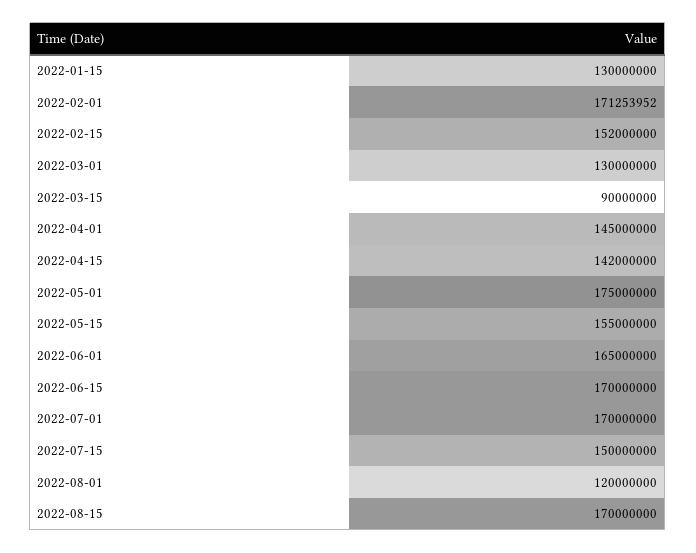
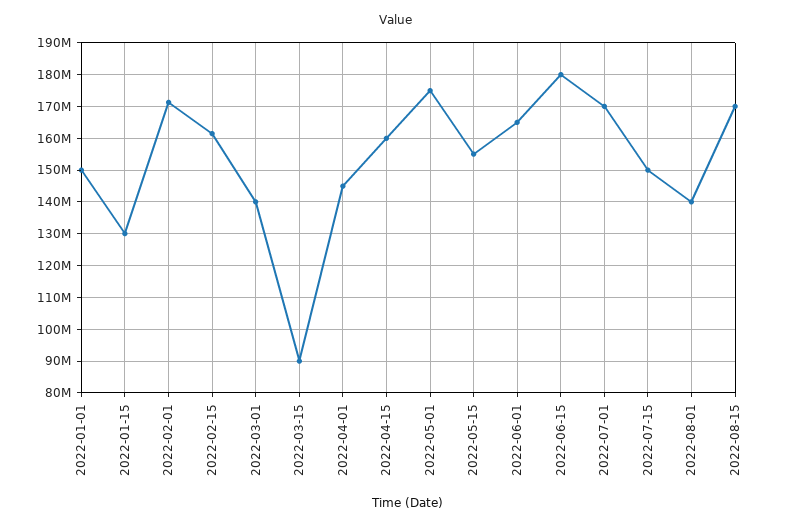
2022-02-15: 152000000 -> 162000000
2022-03-01: 130000000 -> 140000000
2022-04-15: 142000000 -> 160000000
2022-06-15: 170000000 -> 180000000
2022-08-01: 120000000 -> 140000000
2022-01-01: none -> 150000000

